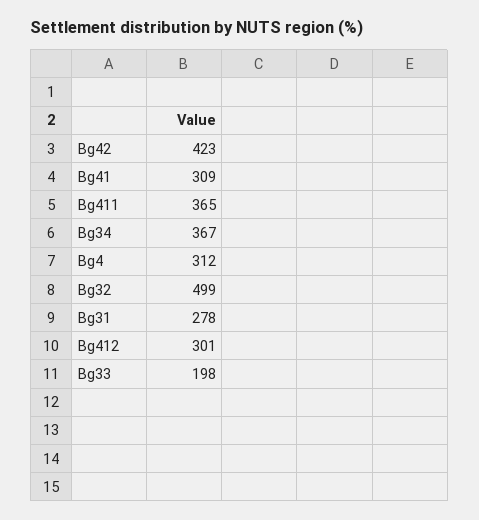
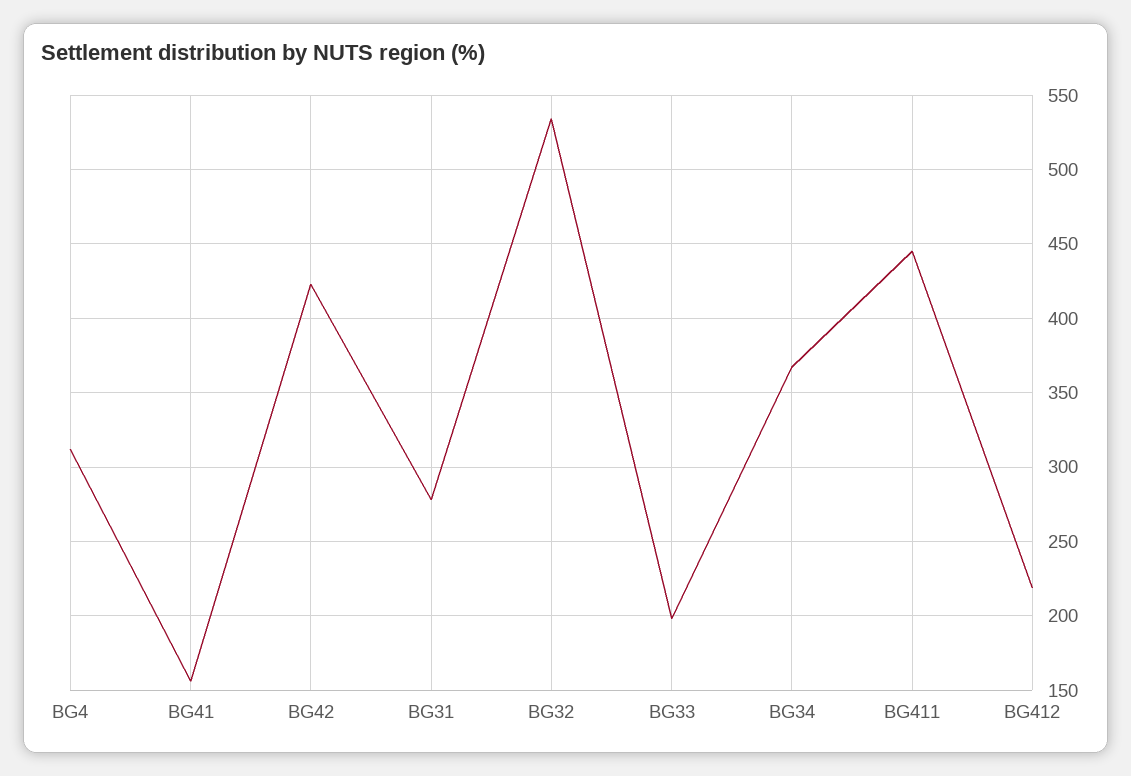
Bg41: 309 -> 155
Bg411: 365 -> 445
Bg32: 499 -> 535
Bg412: 301 -> 220

